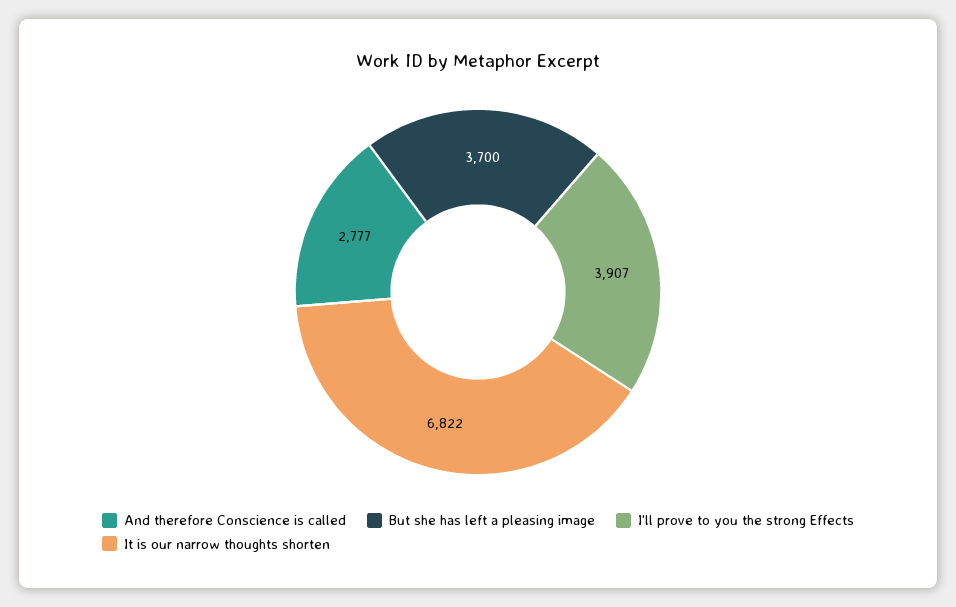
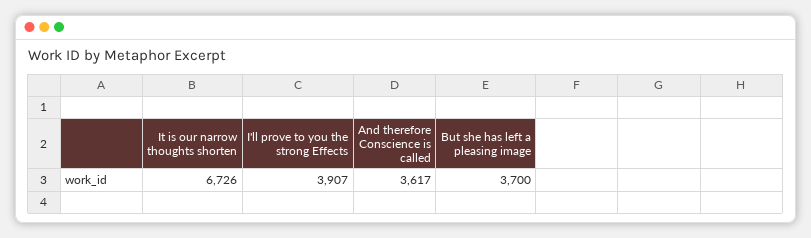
And therefore Conscience is called: 2777 -> 3617
It is our narrow thoughts shorten: 6822 -> 6726

